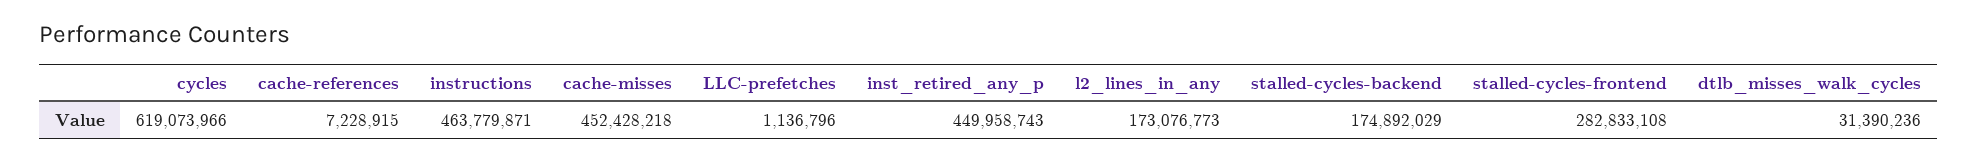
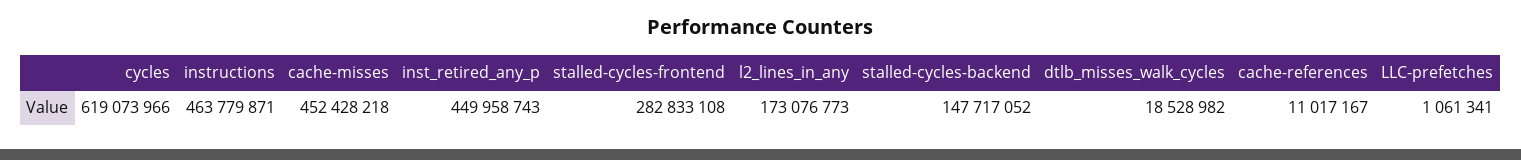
cache-references: 7228915 -> 11017167
LLC-prefetches: 1136796 -> 1061341
stalled-cycles-backend: 174892029 -> 147717052
dtlb_misses_walk_cycles: 31390236 -> 18528982

